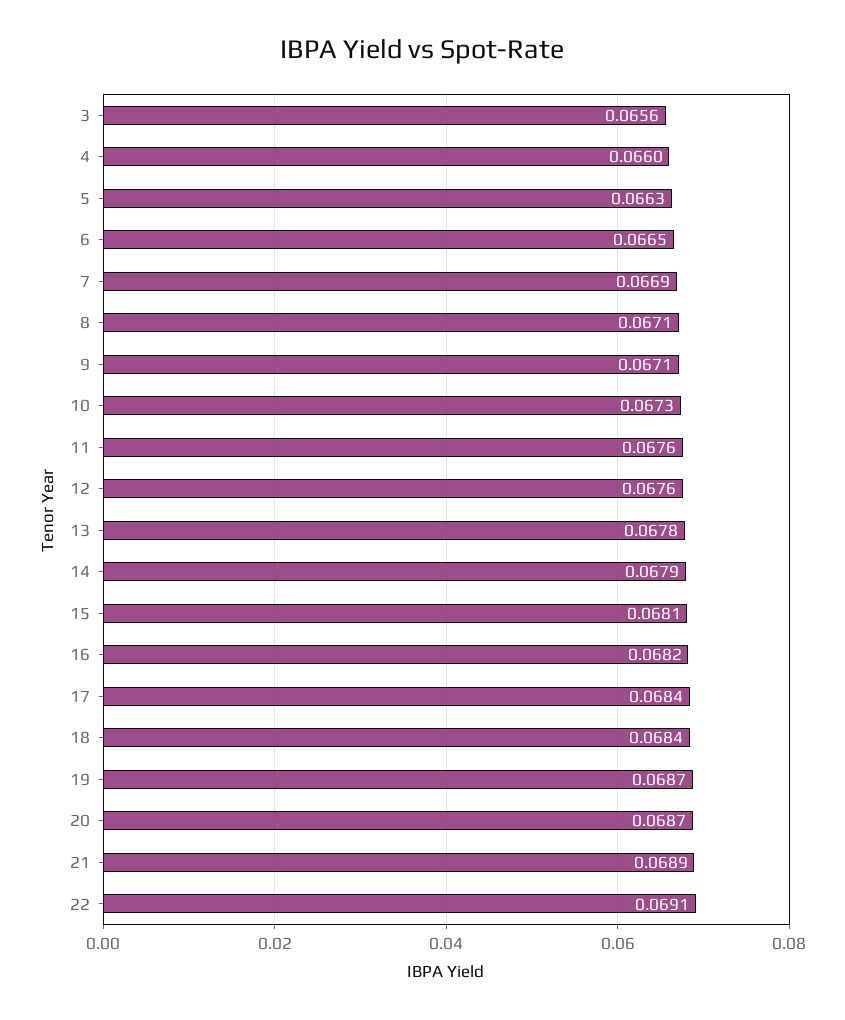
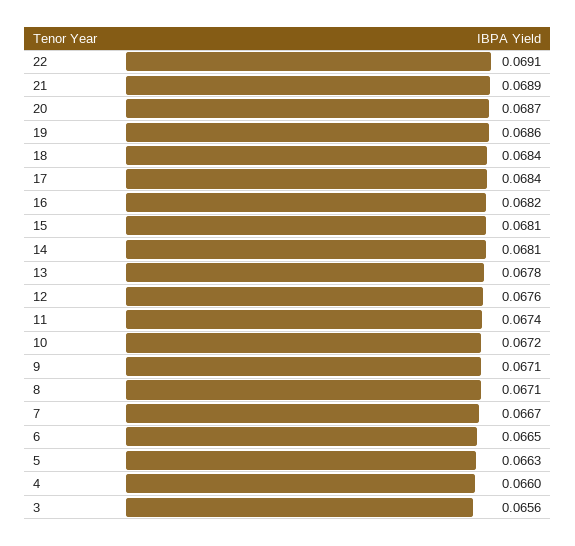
7: 0.0669 -> 0.0667
10: 0.0673 -> 0.0672
11: 0.0676 -> 0.0674
14: 0.0679 -> 0.0681
19: 0.0687 -> 0.0686

